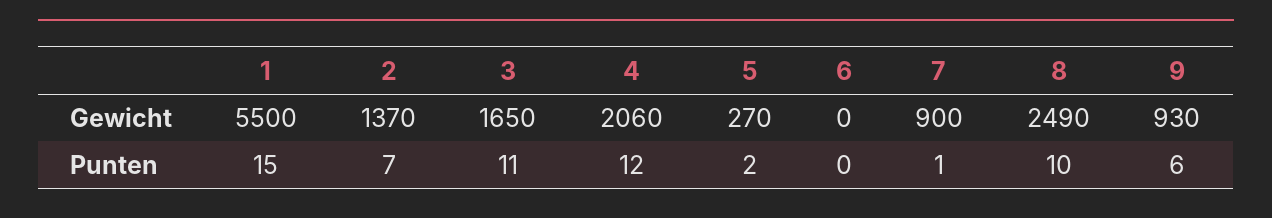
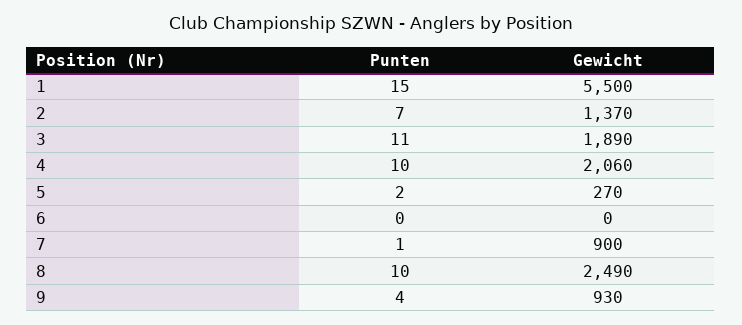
3, Gewicht: 1650 -> 1890
4, Punten: 12 -> 10
9, Punten: 6 -> 4

